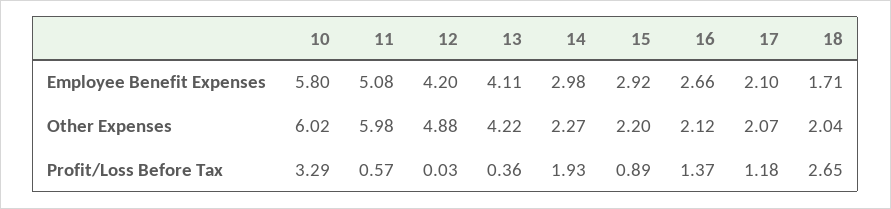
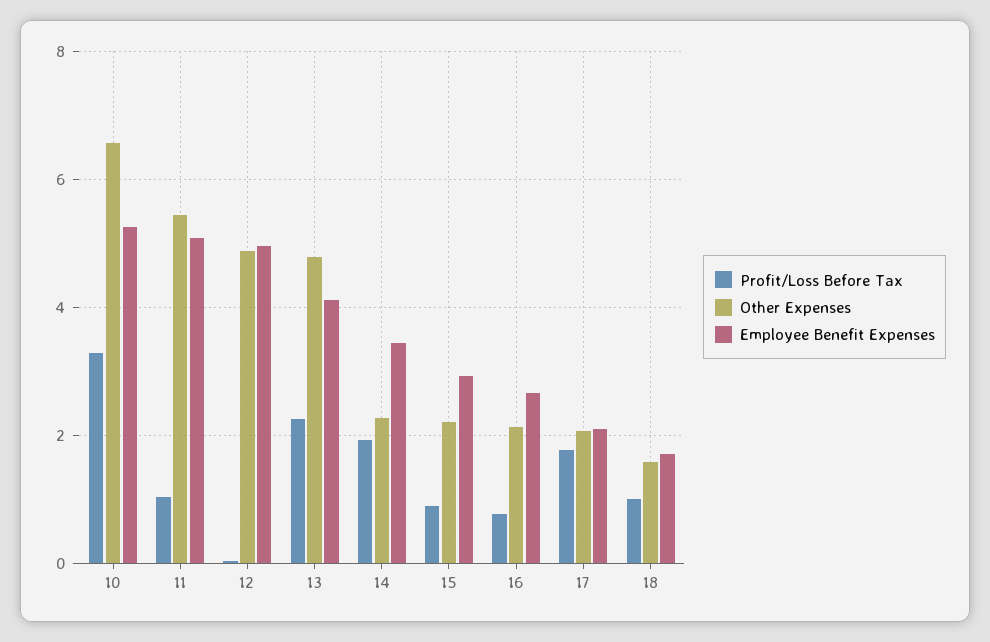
Employee Benefit Expenses, 10: 5.8 -> 5.2
Employee Benefit Expenses, 12: 4.2 -> 5
Employee Benefit Expenses, 14: 2.98 -> 3.4
Other Expenses, 10: 6.02 -> 6.6
Other Expenses, 11: 5.98 -> 5.4
Other Expenses, 13: 4.22 -> 4.8
Other Expenses, 18: 2.04 -> 1.6
Profit/Loss Before Tax, 11: 0.57 -> 1
Profit/Loss Before Tax, 13: 0.36 -> 2.2
Profit/Loss Before Tax, 16: 1.37 -> 0.8
Profit/Loss Before Tax, 17: 1.18 -> 1.8
Profit/Loss Before Tax, 18: 2.65 -> 1

